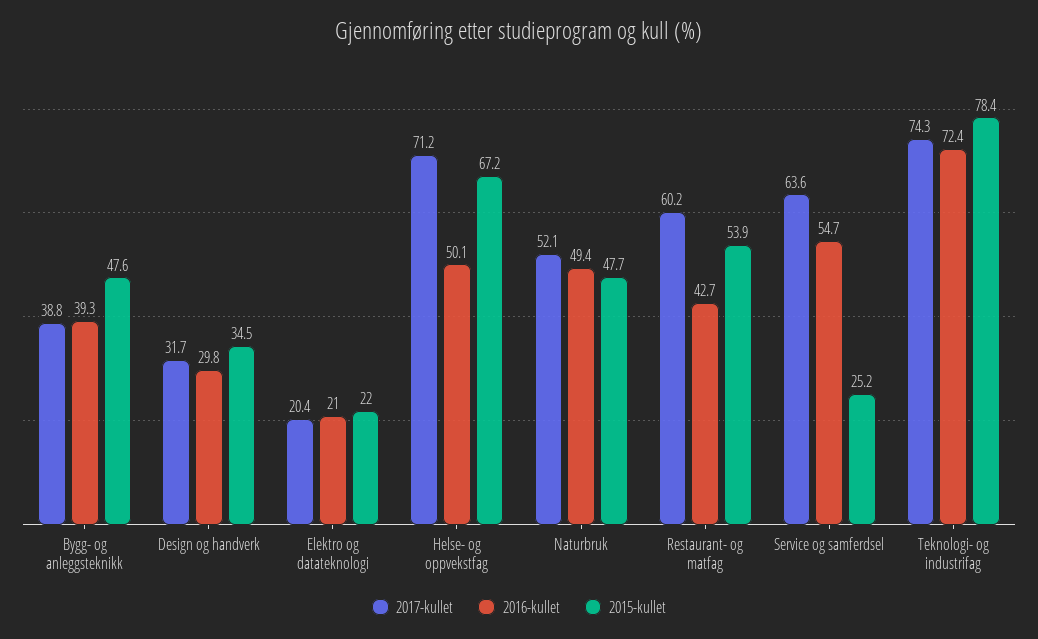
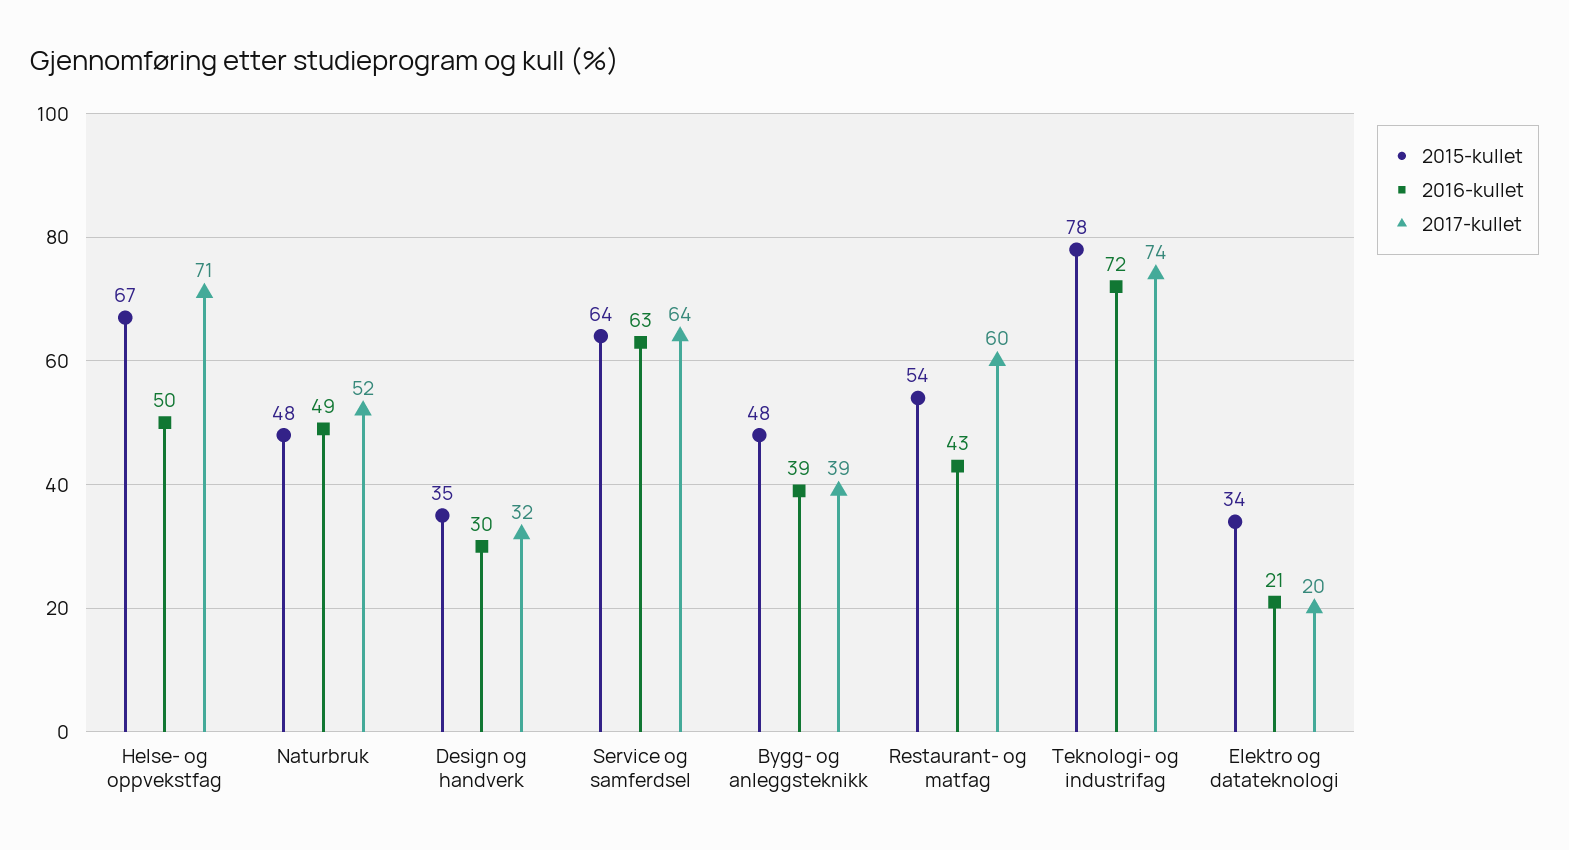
2015-kullet, Elektro og datateknologi: 22 -> 34
2016-kullet, Service og samferdsel: 54.7 -> 63
2015-kullet, Service og samferdsel: 25.2 -> 64

